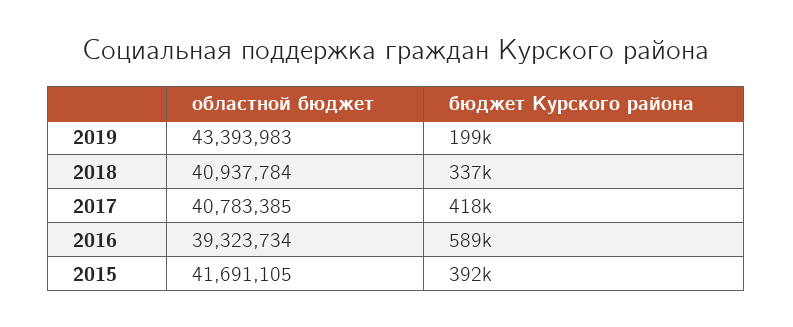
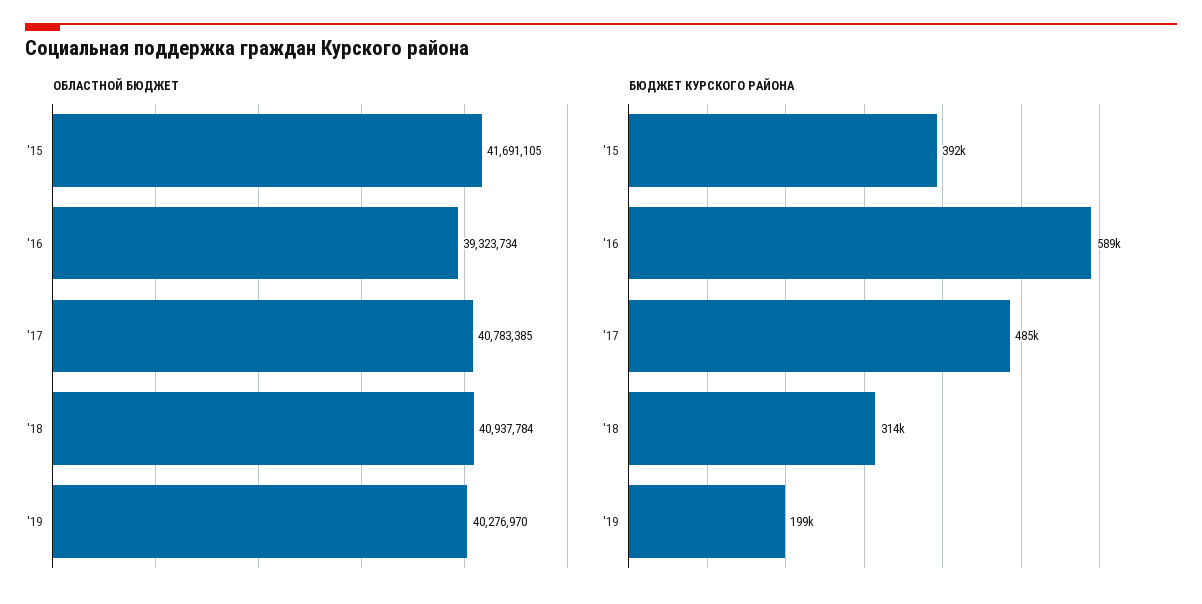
областной бюджет, 2019: 43393983 -> 40276970
бюджет Курского района, 2018: 337000 -> 314000
бюджет Курского района, 2017: 418000 -> 485000

